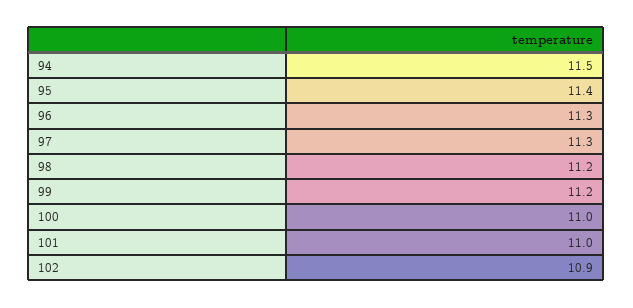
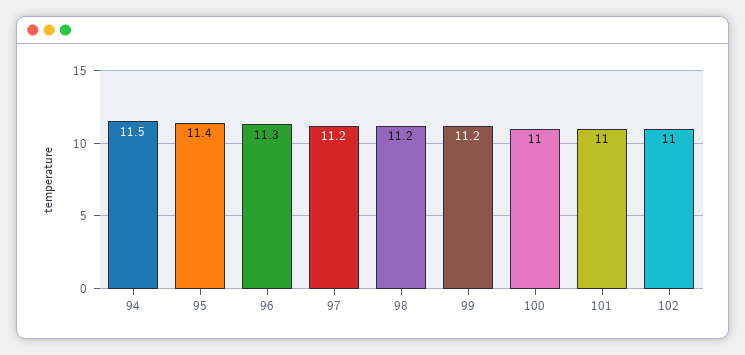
97: 11.3 -> 11.2
102: 10.9 -> 11

